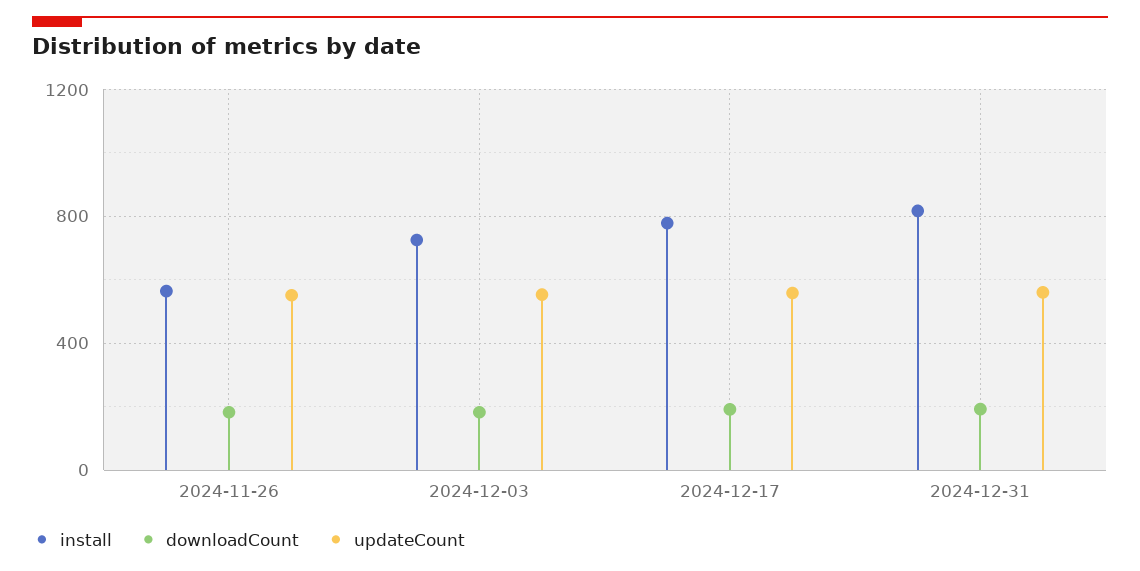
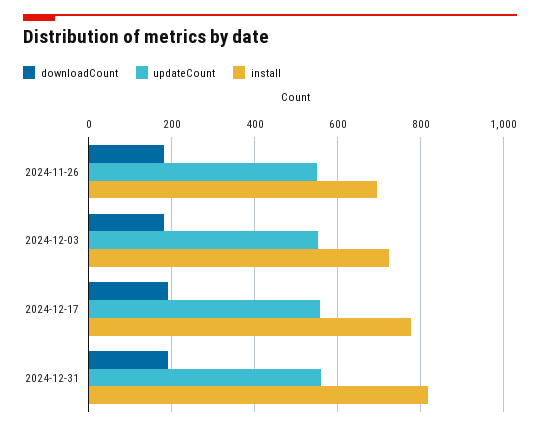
install, 2024-11-26: 550 -> 700

